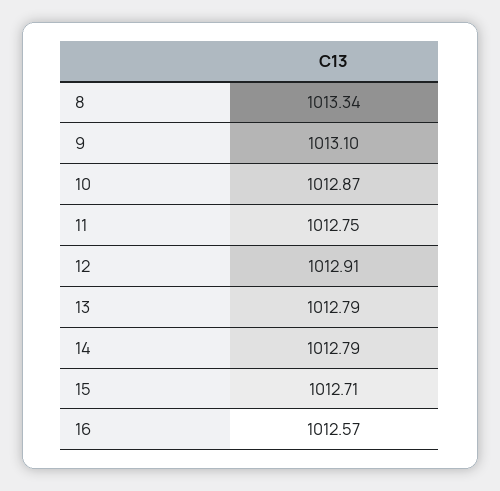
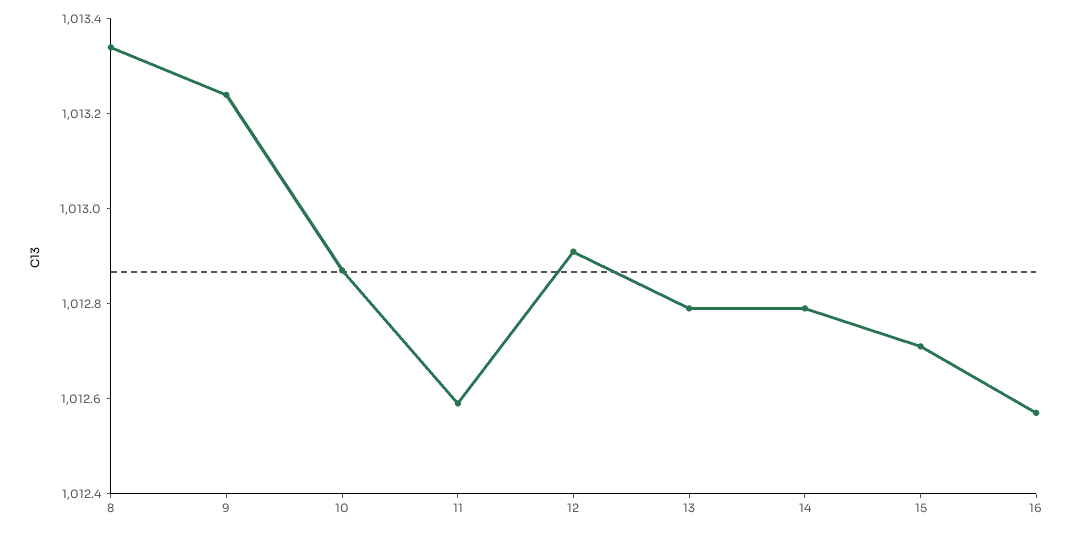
9: 1013.1 -> 1013.25
11: 1012.75 -> 1012.6

